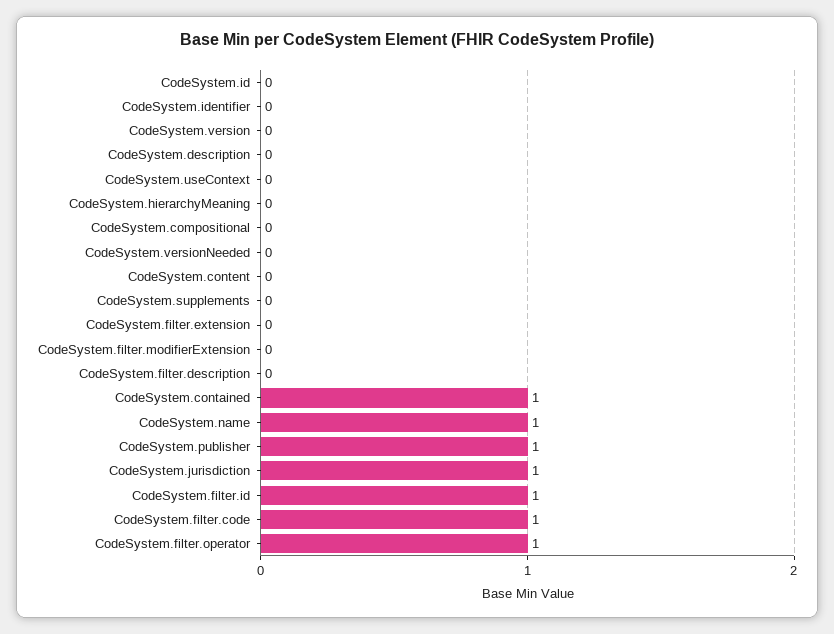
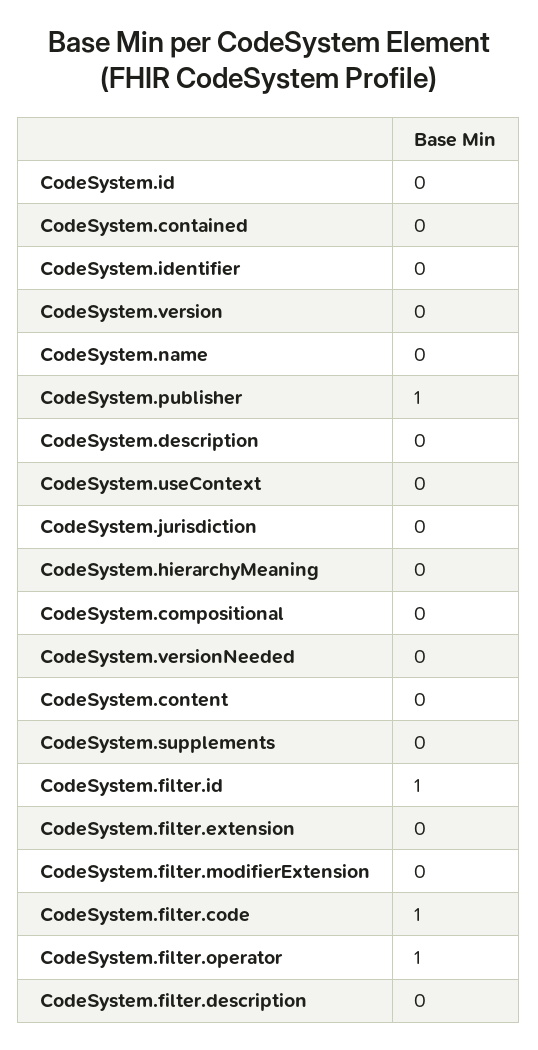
CodeSystem.contained: 1 -> 0
CodeSystem.name: 1 -> 0
CodeSystem.jurisdiction: 1 -> 0

